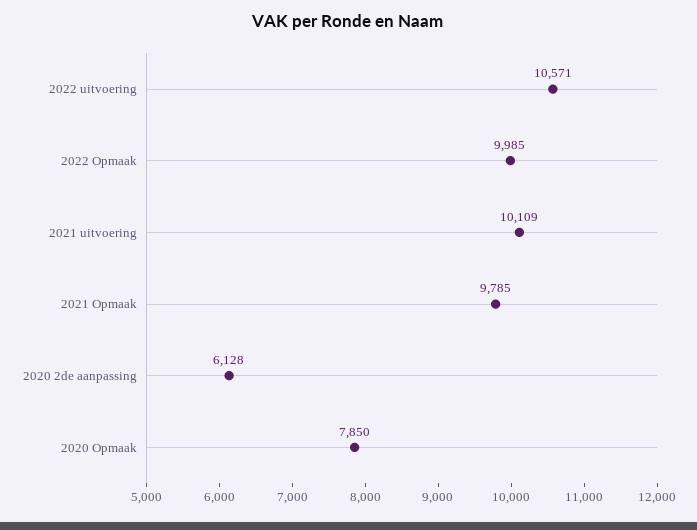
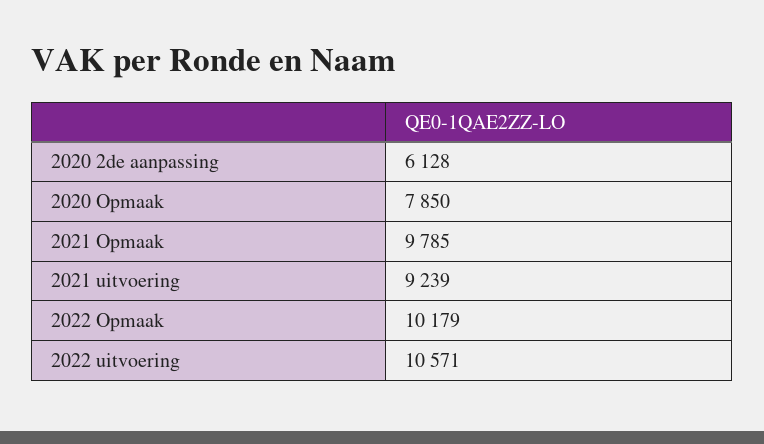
2022 Opmaak: 9985 -> 10179
2021 uitvoering: 10109 -> 9239

